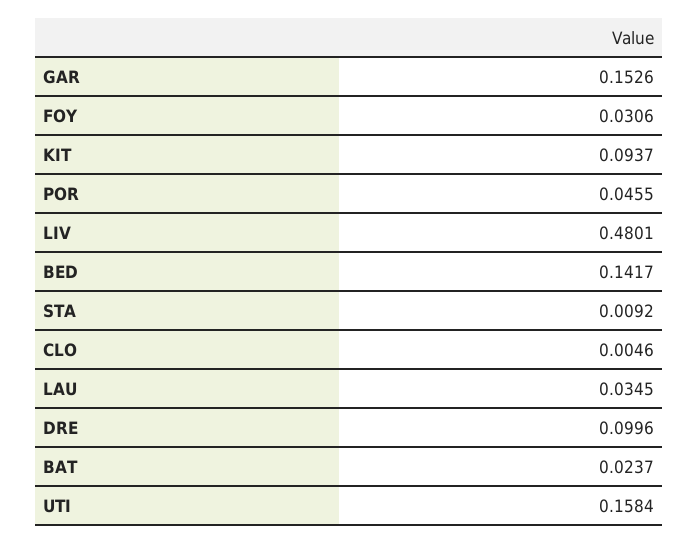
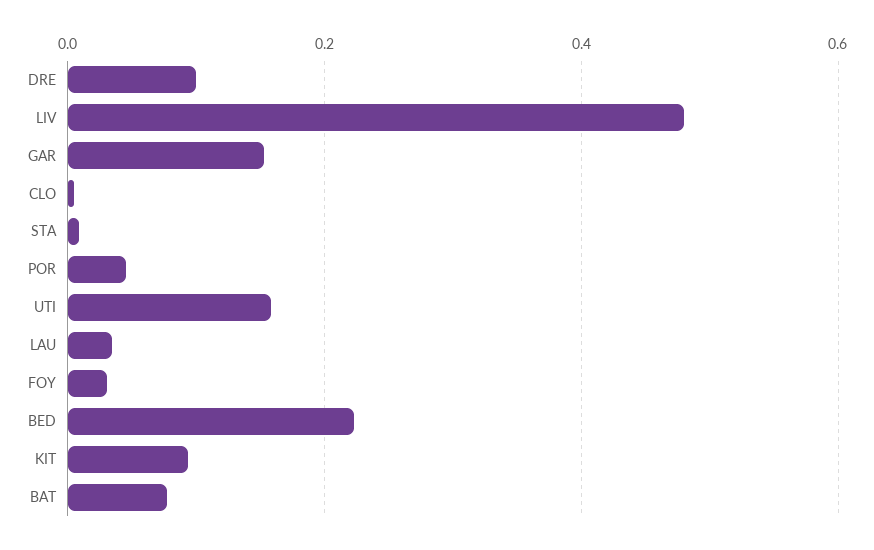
BED: 0.1417 -> 0.22
BAT: 0.0237 -> 0.08

